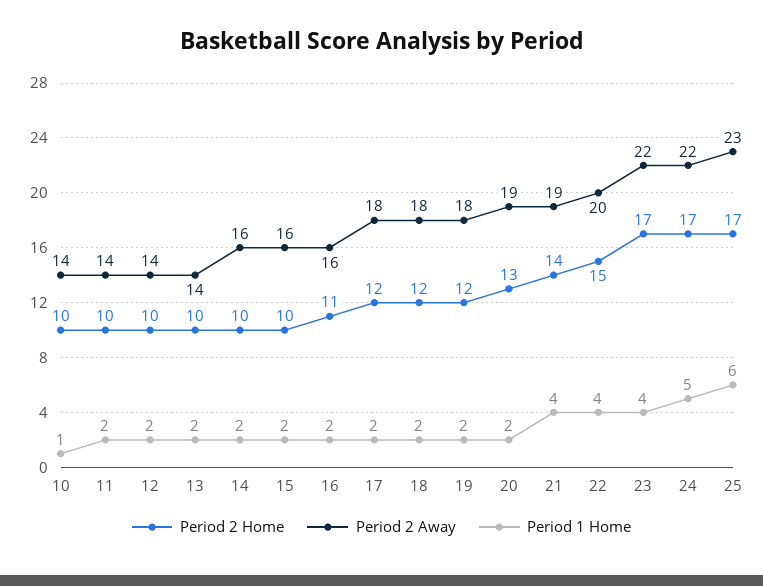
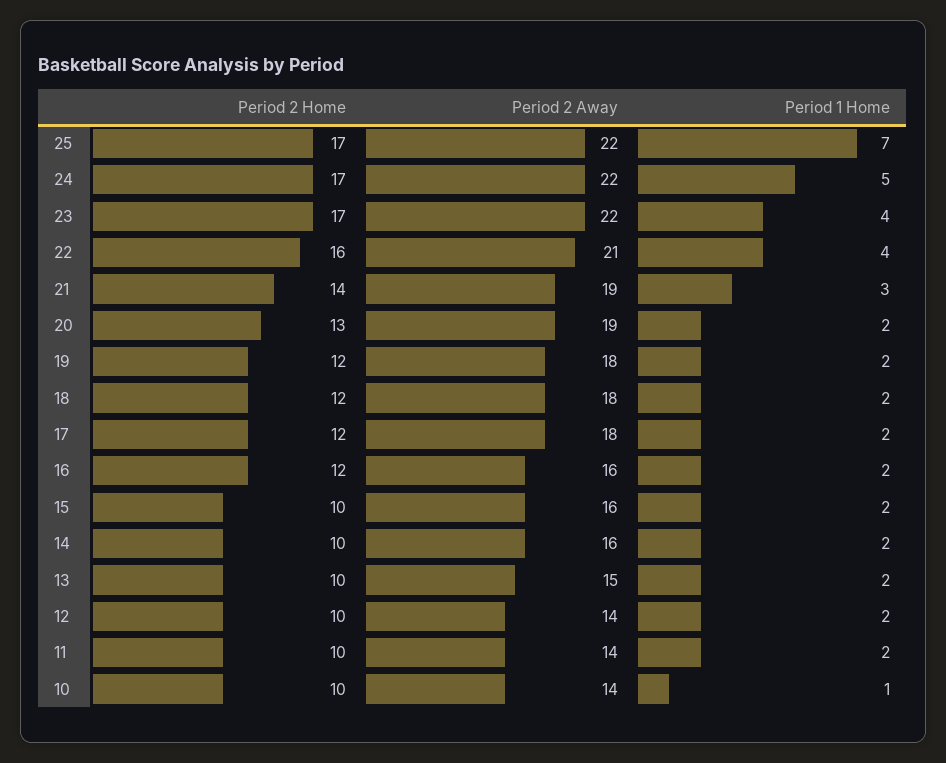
Period 2 Away, 13: 14 -> 15
Period 2 Home, 16: 11 -> 12
Period 1 Home, 21: 4 -> 3
Period 2 Home, 22: 15 -> 16
Period 2 Away, 22: 20 -> 21
Period 2 Away, 25: 23 -> 22
Period 1 Home, 25: 6 -> 7

